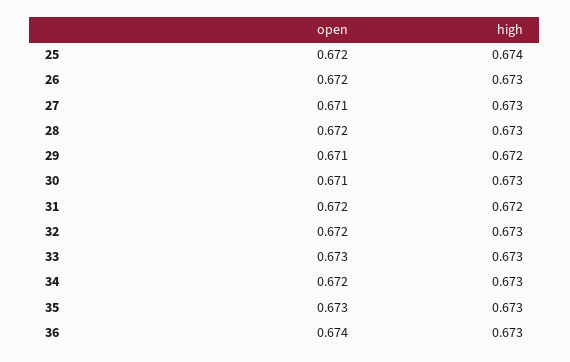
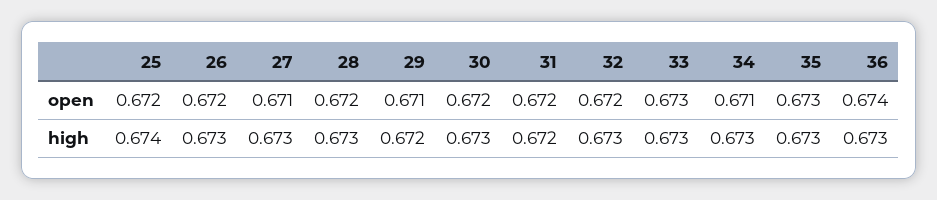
open, 30: 0.671 -> 0.672
open, 34: 0.672 -> 0.671

